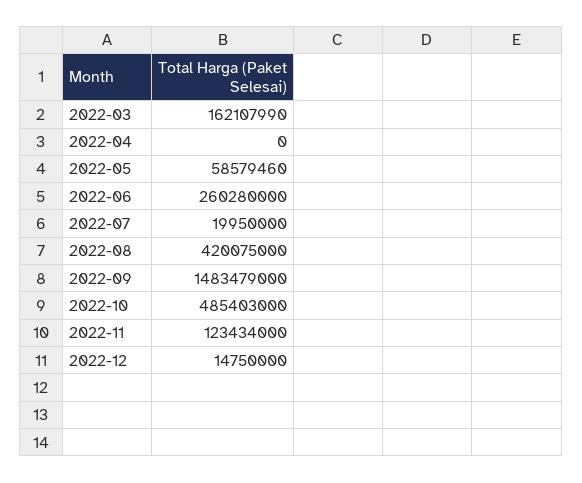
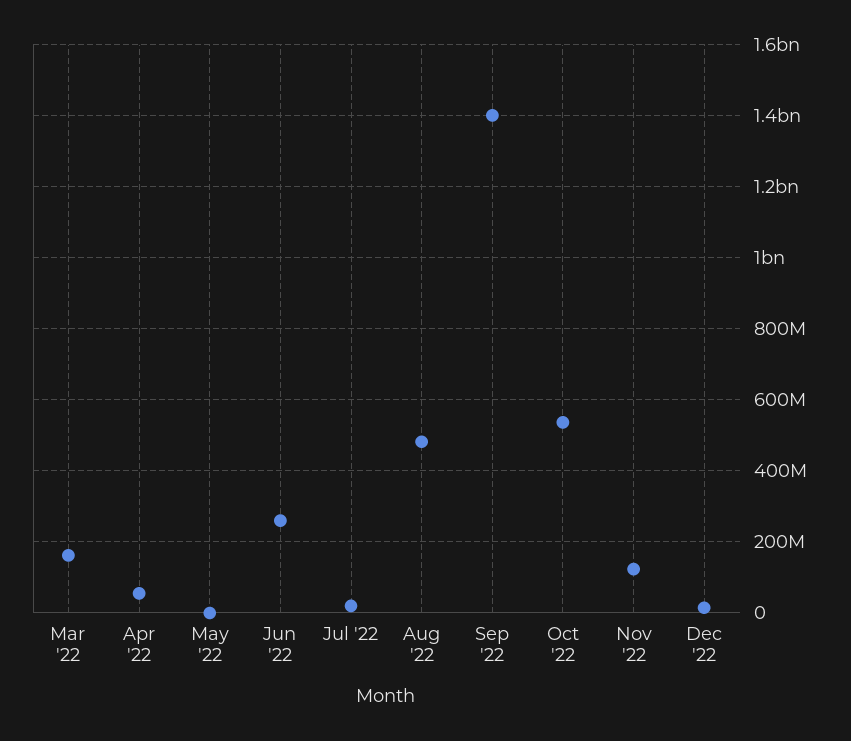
2022-04: 0 -> 60000000
2022-05: 58579460 -> 0
2022-08: 420075000 -> 480000000
2022-09: 1483479000 -> 1400000000
2022-10: 485403000 -> 540000000

